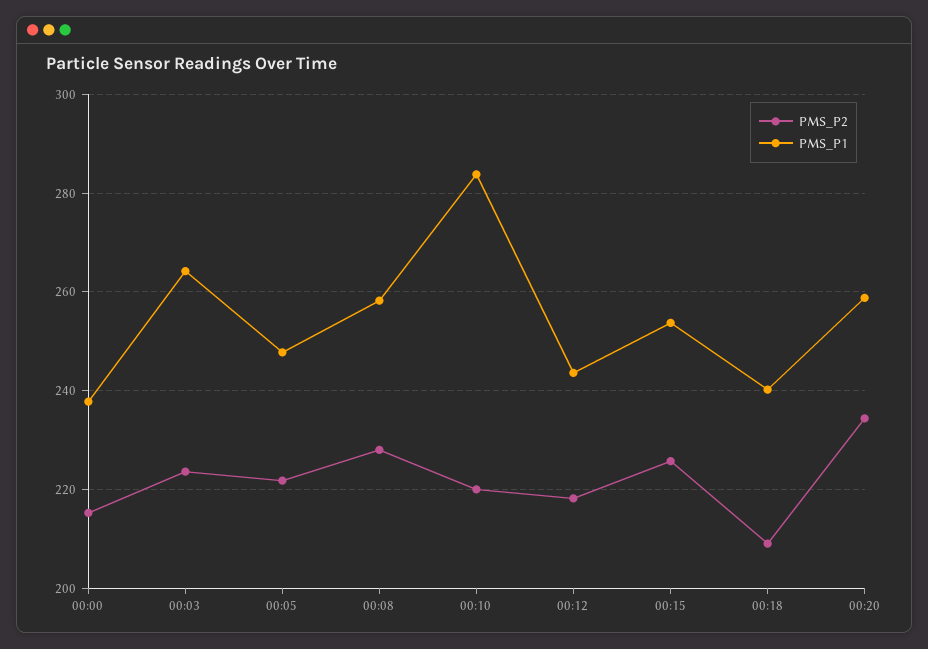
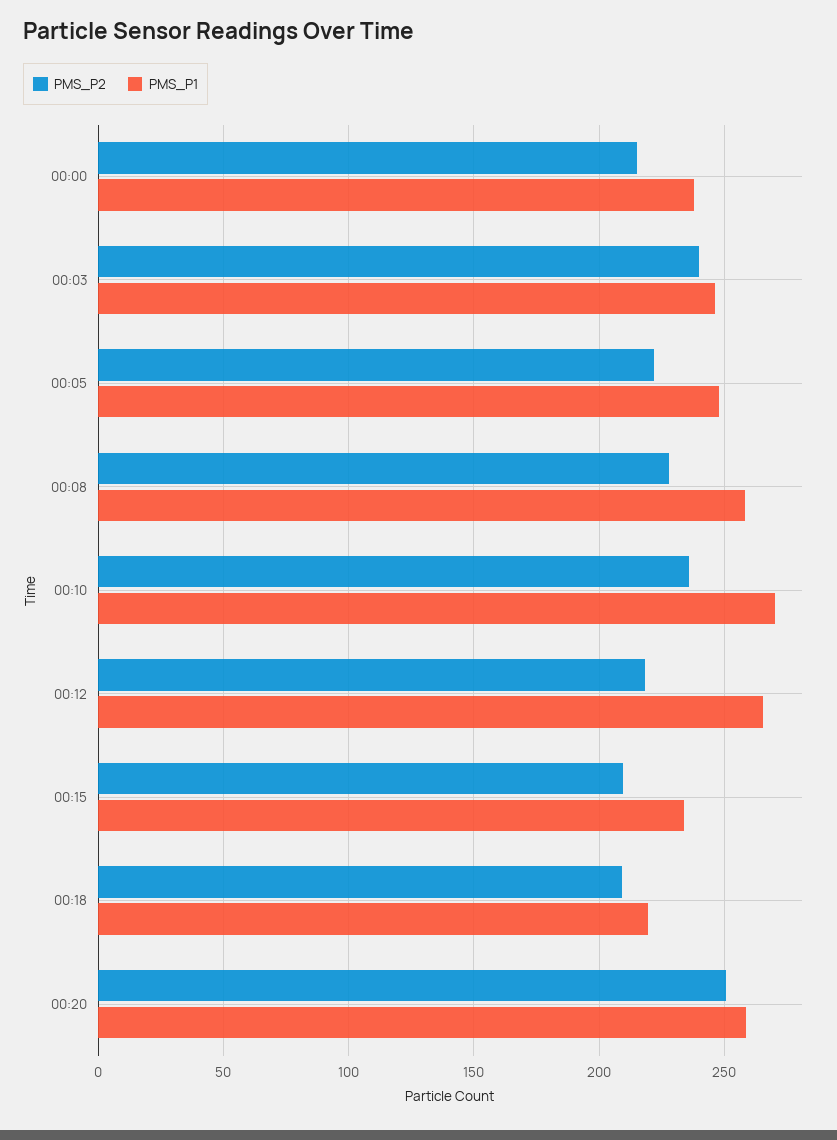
PMS_P2, 00:03: 224 -> 240
PMS_P1, 00:03: 264 -> 245
PMS_P2, 00:10: 220 -> 235
PMS_P1, 00:10: 284 -> 270
PMS_P1, 00:12: 244 -> 265
PMS_P2, 00:15: 226 -> 210
PMS_P1, 00:15: 254 -> 235
PMS_P1, 00:18: 240 -> 220
PMS_P2, 00:20: 234 -> 250

